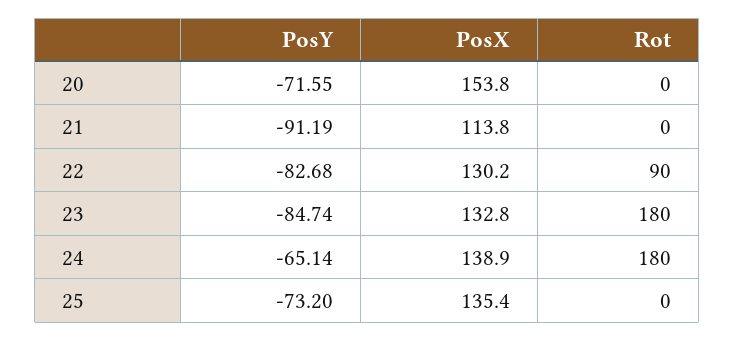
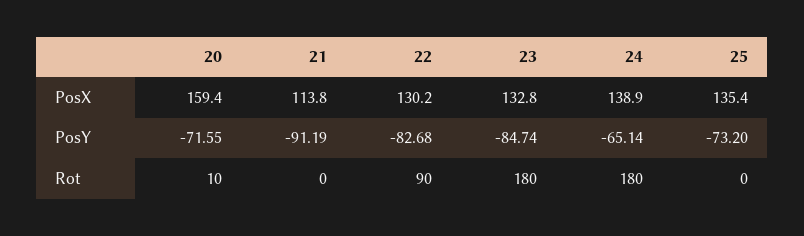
PosX, 20: 153.8 -> 159.4
Rot, 20: 0 -> 10

